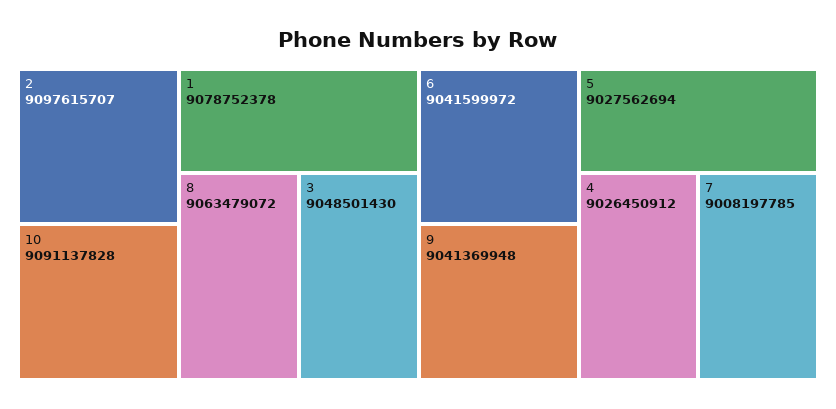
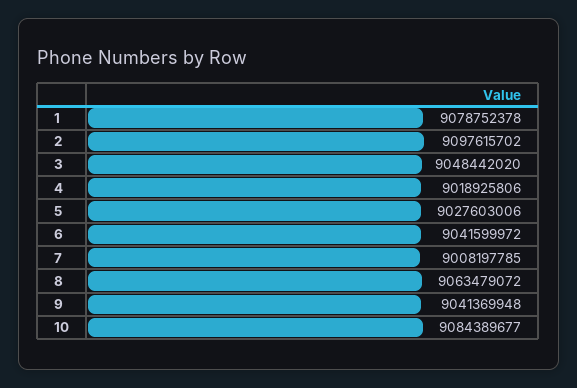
2: 9097615707 -> 9097615702
10: 9091137828 -> 9084389677
3: 9048501430 -> 9048442020
5: 9027562694 -> 9027603006
4: 9026450912 -> 9018925806

